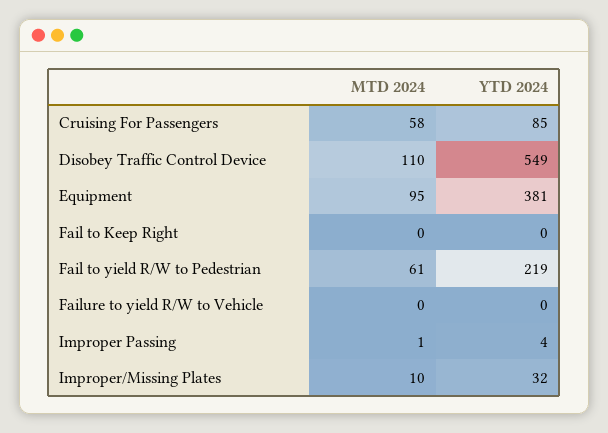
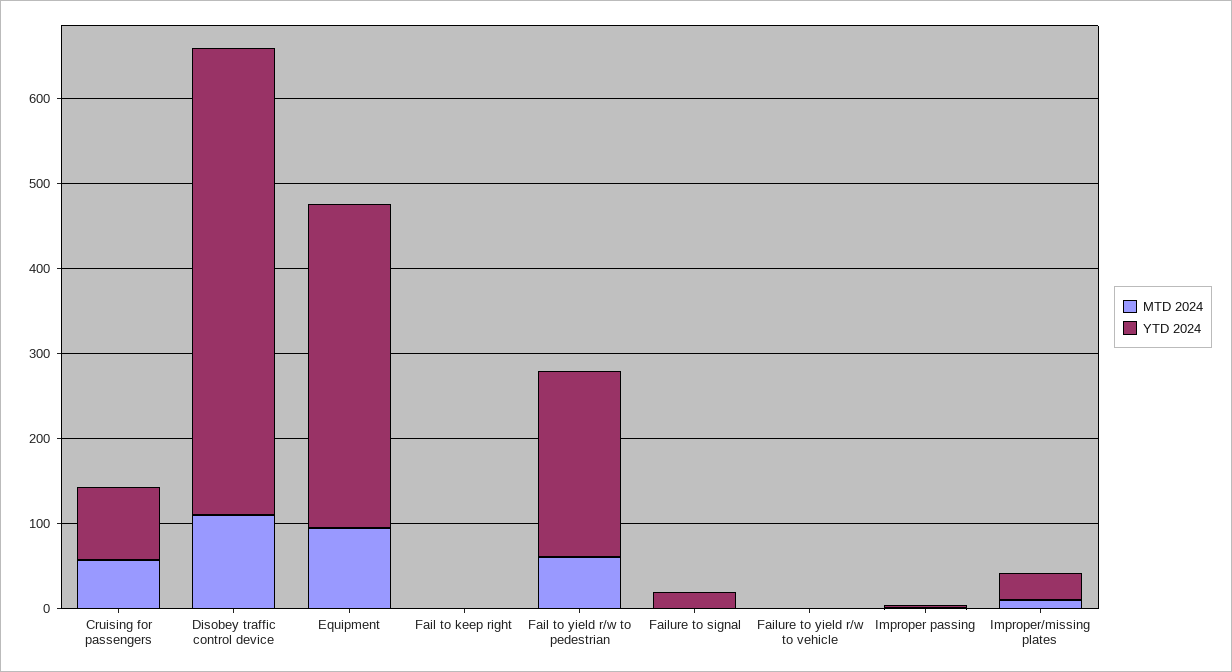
MTD 2024, Failure to signal: none -> 0
YTD 2024, Failure to signal: none -> 20

